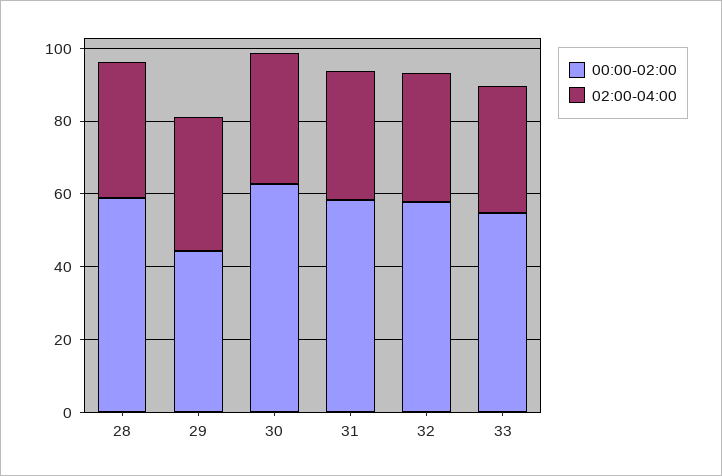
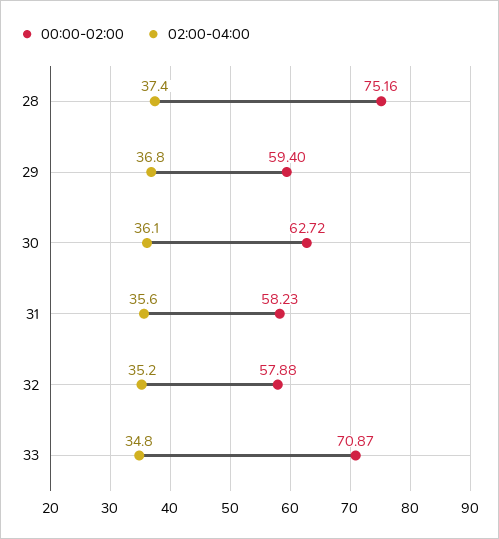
00:00-02:00, 28: 60 -> 75.16
00:00-02:00, 29: 45 -> 59.4
00:00-02:00, 33: 55 -> 70.87

